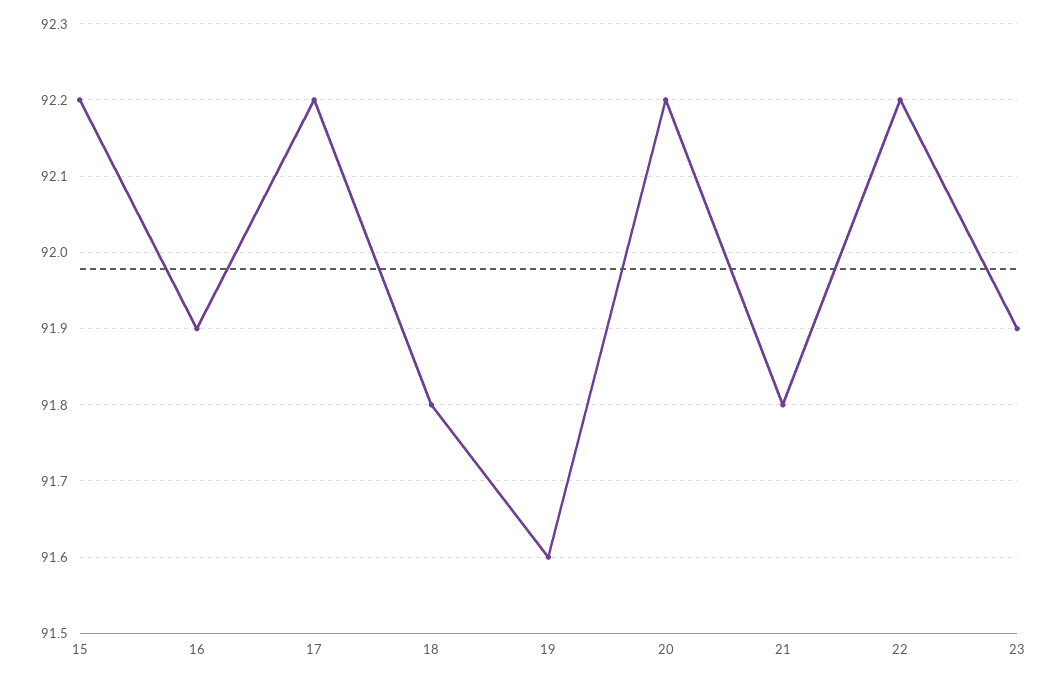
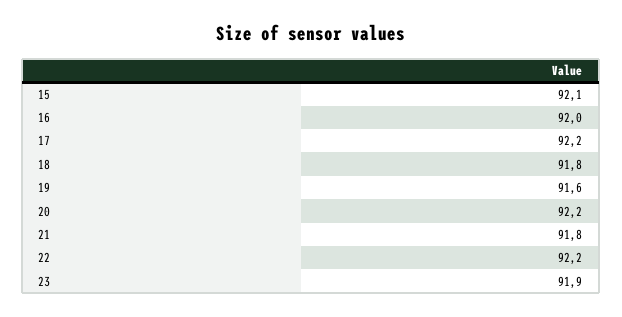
15: 92.2 -> 92.1
16: 91.9 -> 92

